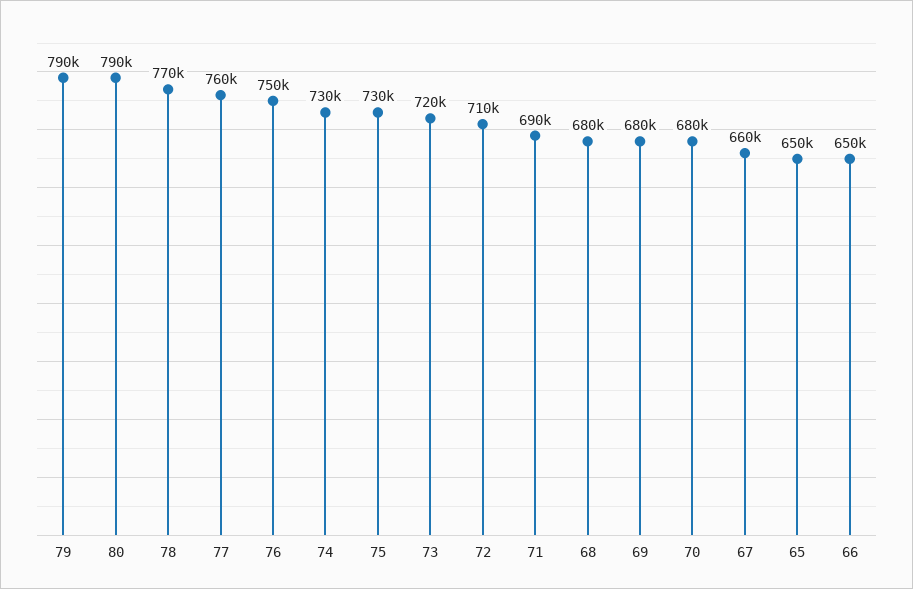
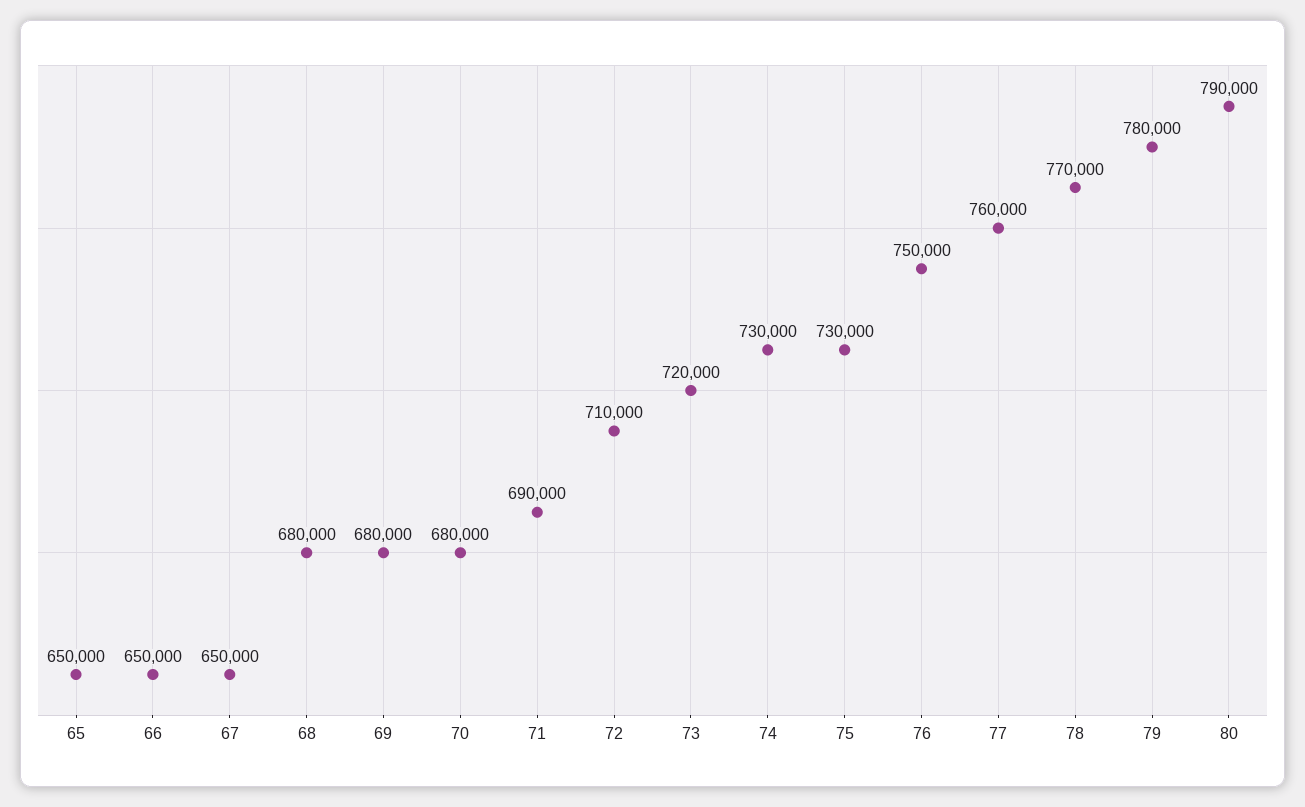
79: 790000 -> 780000
67: 660000 -> 650000

